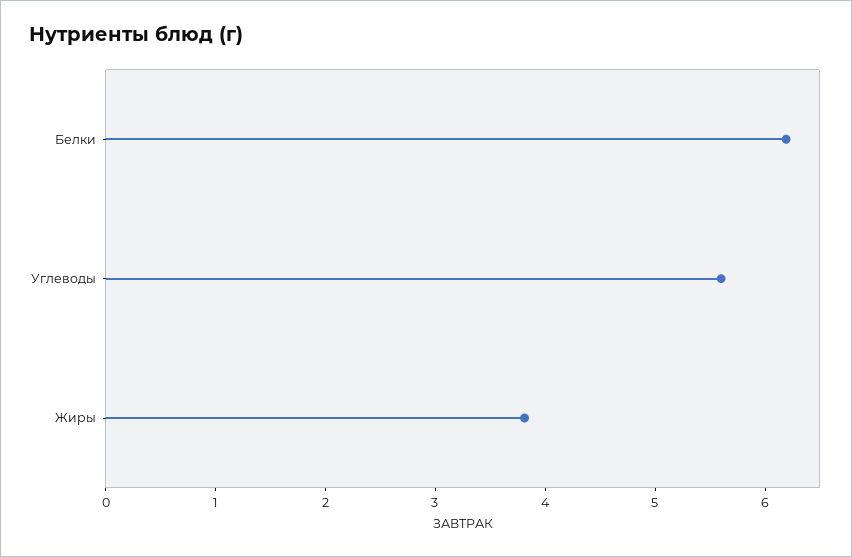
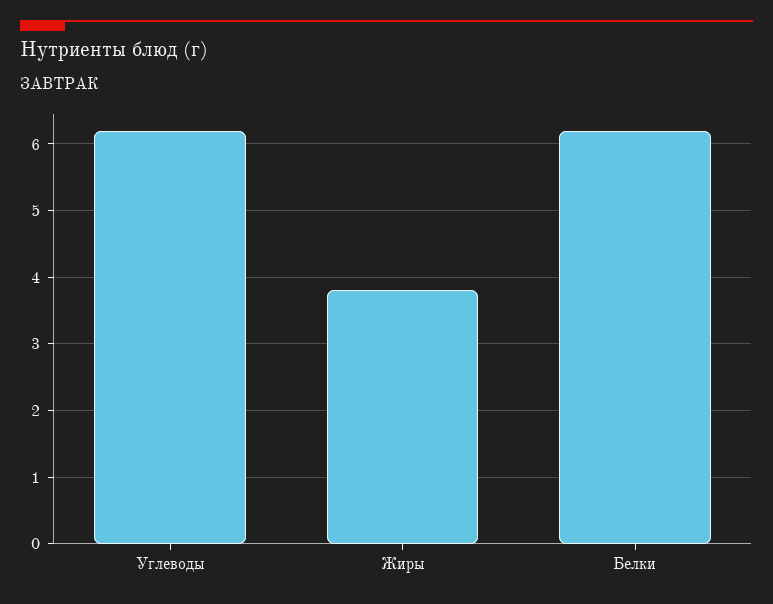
Углеводы: 5.6 -> 6.2

